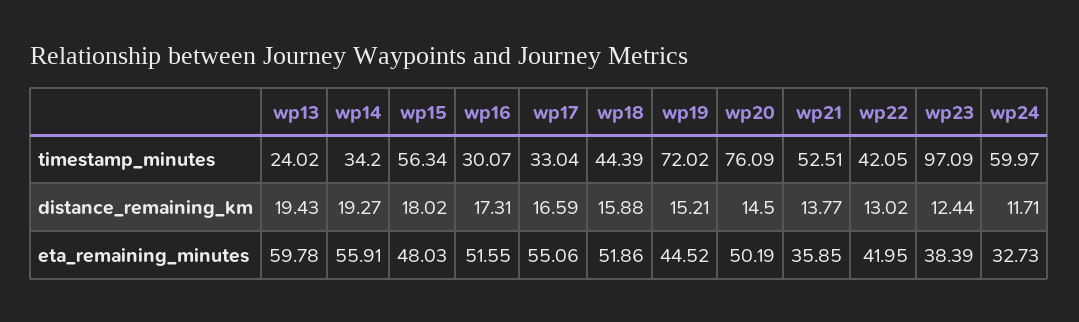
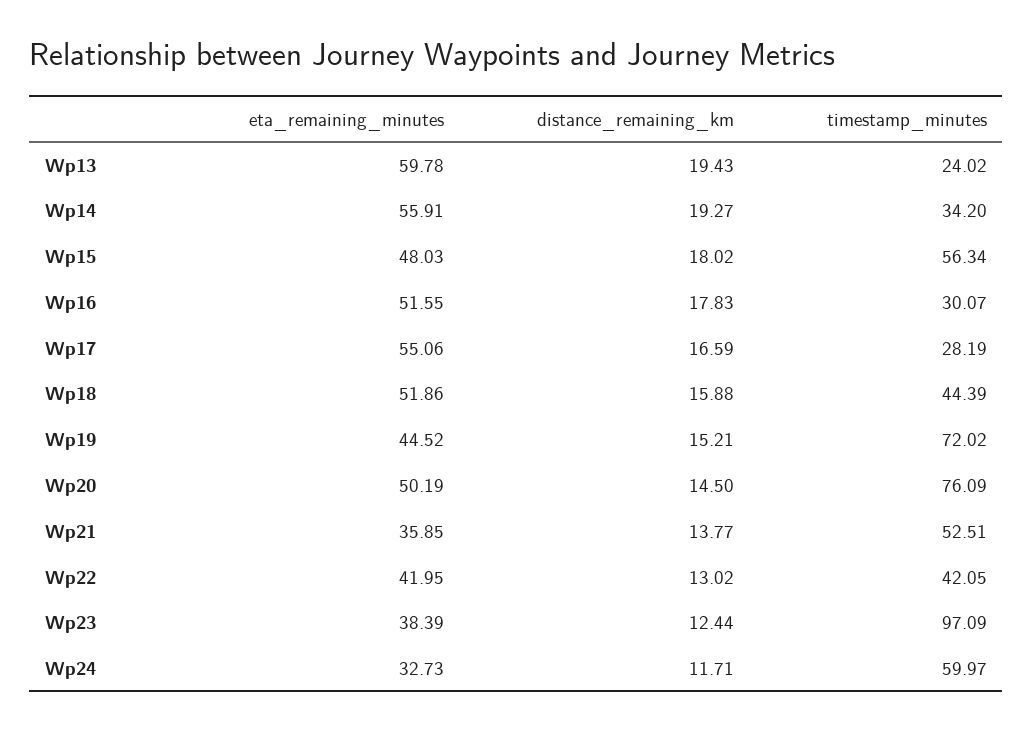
wp17, timestamp_minutes: 33.04 -> 28.19
wp16, distance_remaining_km: 17.31 -> 17.83

